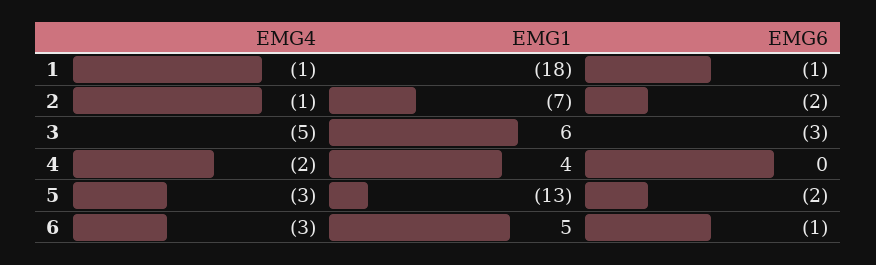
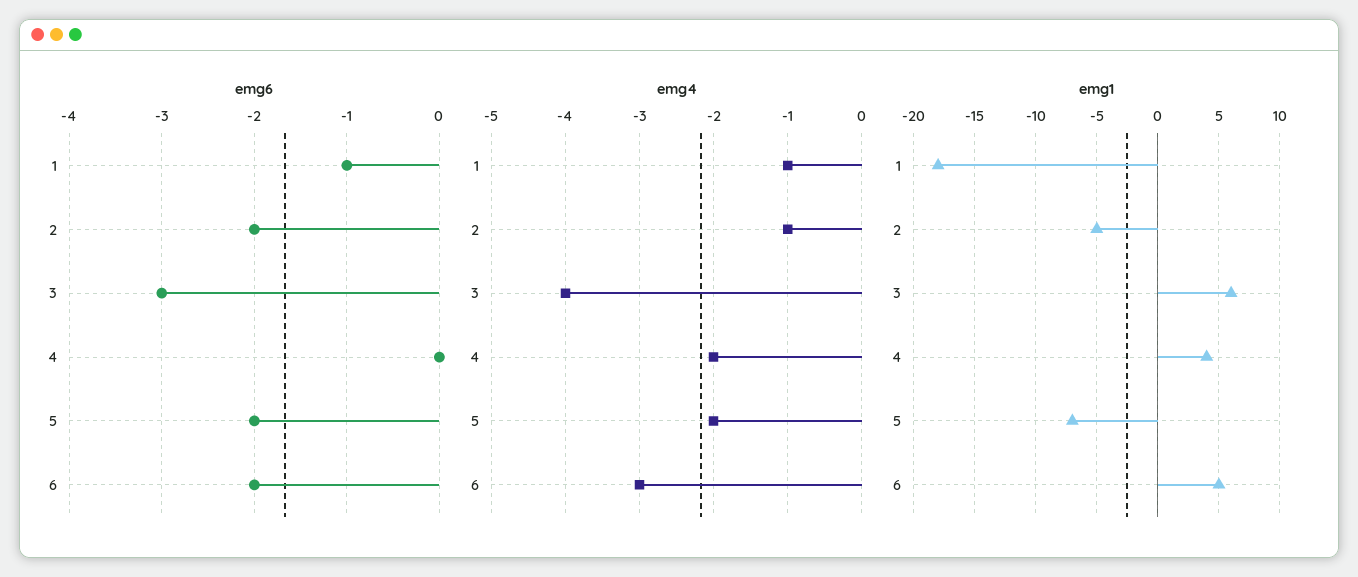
EMG1, 2: -7 -> -5
EMG4, 3: -5 -> -4
EMG4, 5: -3 -> -2
EMG1, 5: -13 -> -7
EMG6, 6: -1 -> -2

